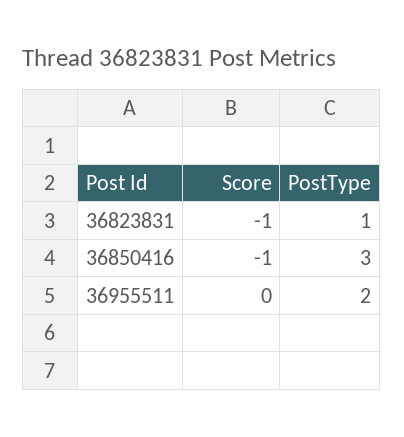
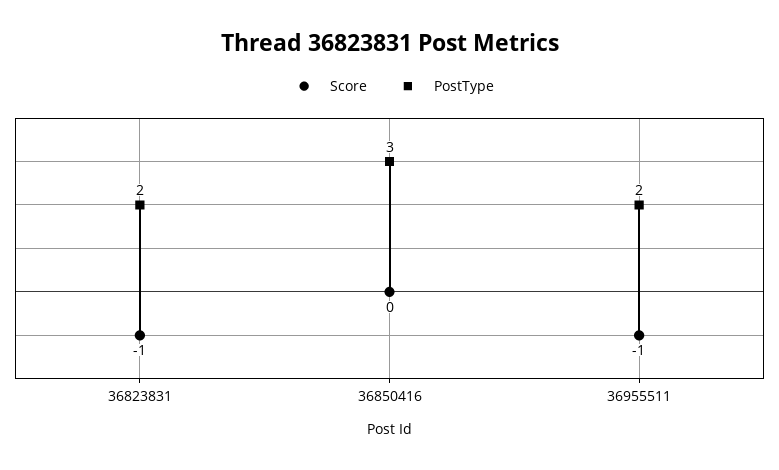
PostType, 36823831: 1 -> 2
Score, 36850416: -1 -> 0
Score, 36955511: 0 -> -1

